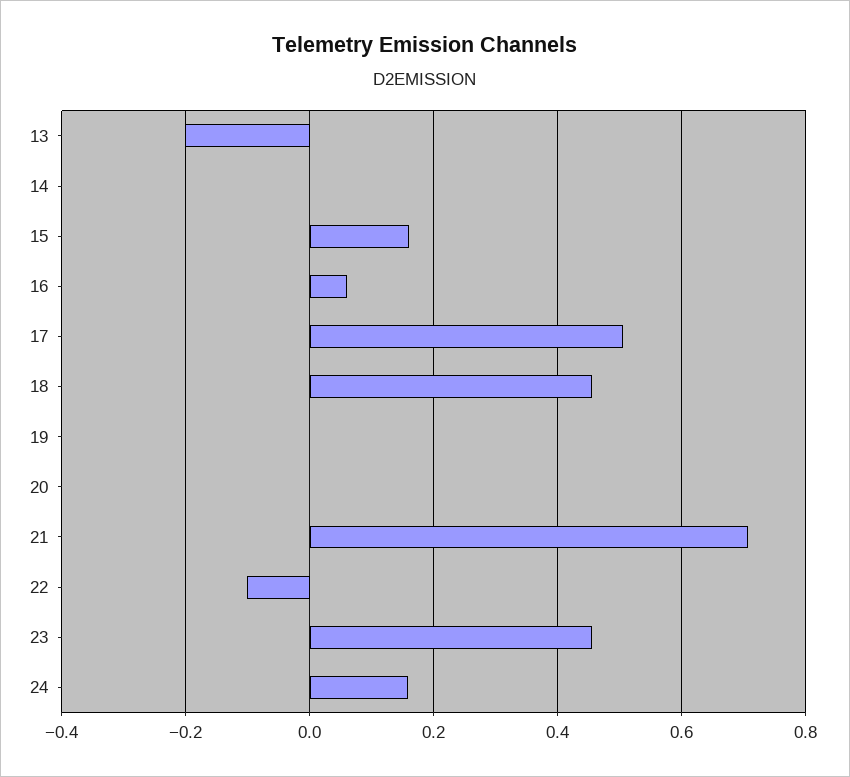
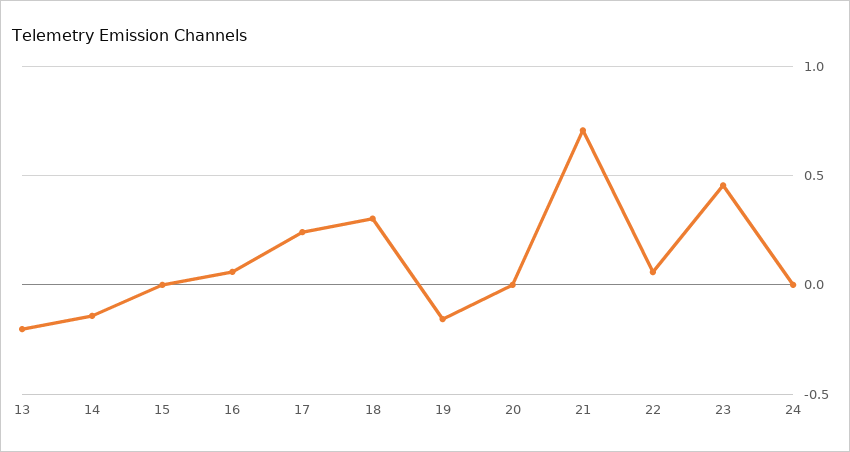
14: 0 -> -0.15
15: 0.16 -> 0
17: 0.5 -> 0.25
18: 0.46 -> 0.3
19: 0 -> -0.15
22: -0.1 -> 0.05
24: 0.16 -> 0

